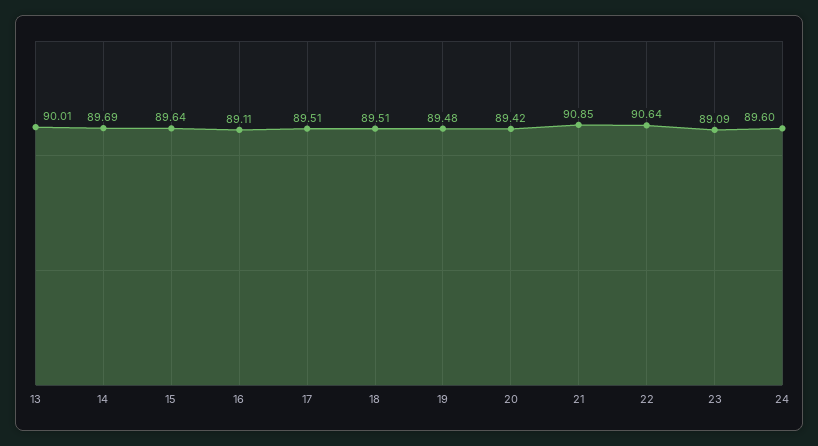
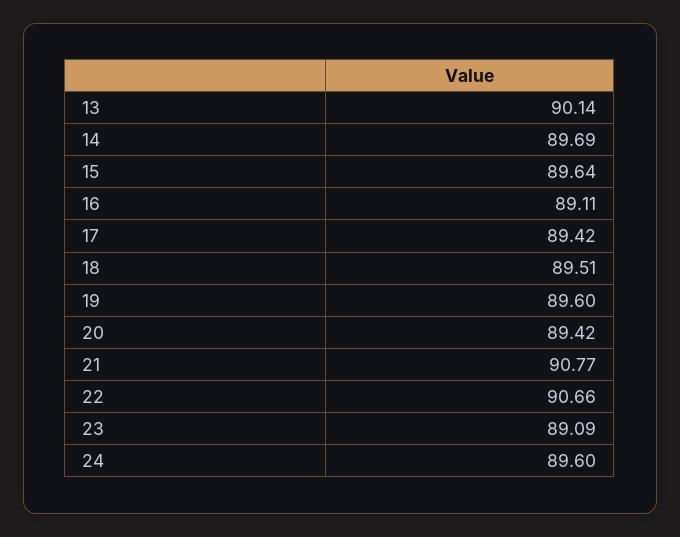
13: 90.01 -> 90.14
17: 89.51 -> 89.42
19: 89.48 -> 89.6
21: 90.85 -> 90.77
22: 90.64 -> 90.66

